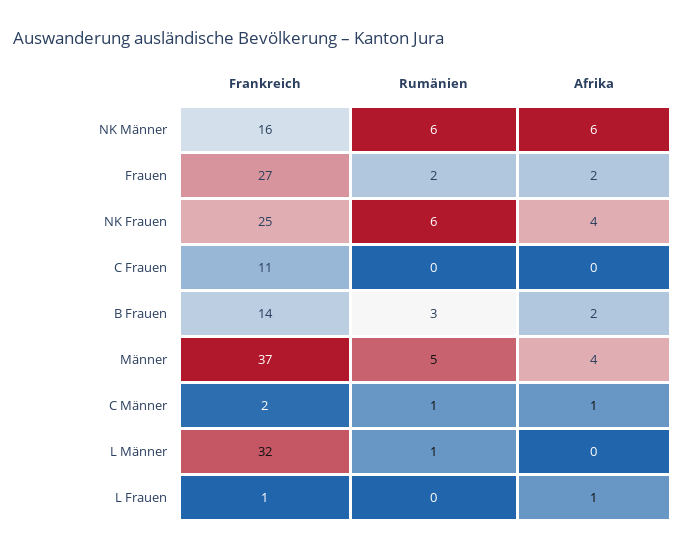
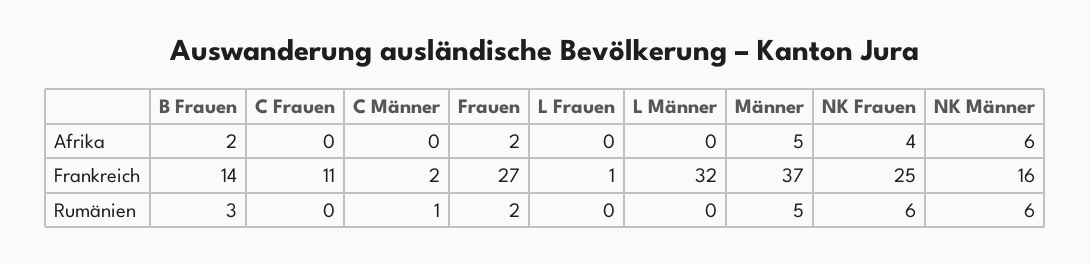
Afrika, Männer: 4 -> 5
Afrika, C Männer: 1 -> 0
Rumänien, L Männer: 1 -> 0
Afrika, L Frauen: 1 -> 0

